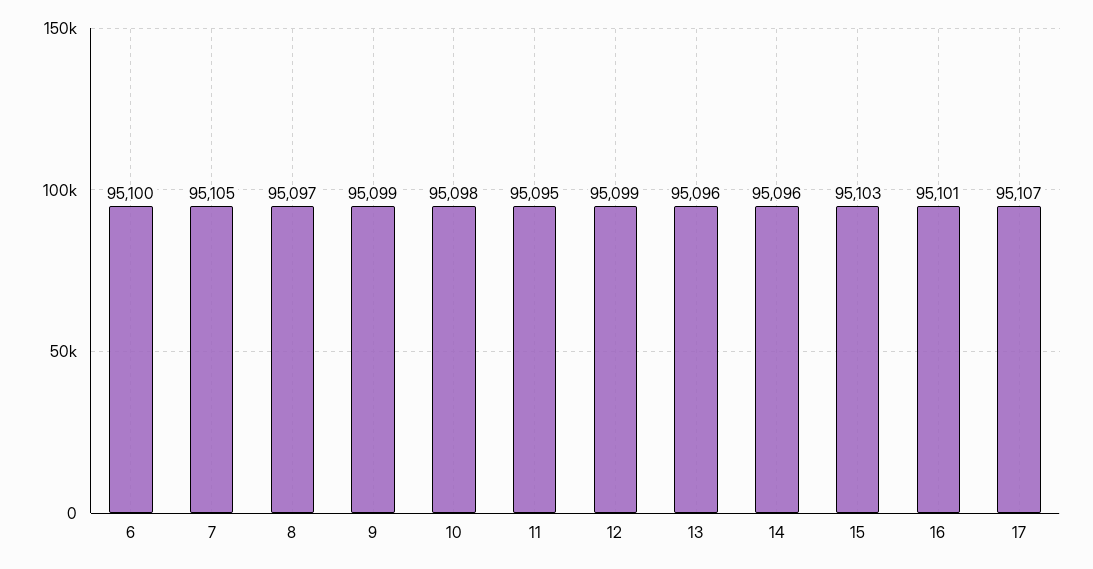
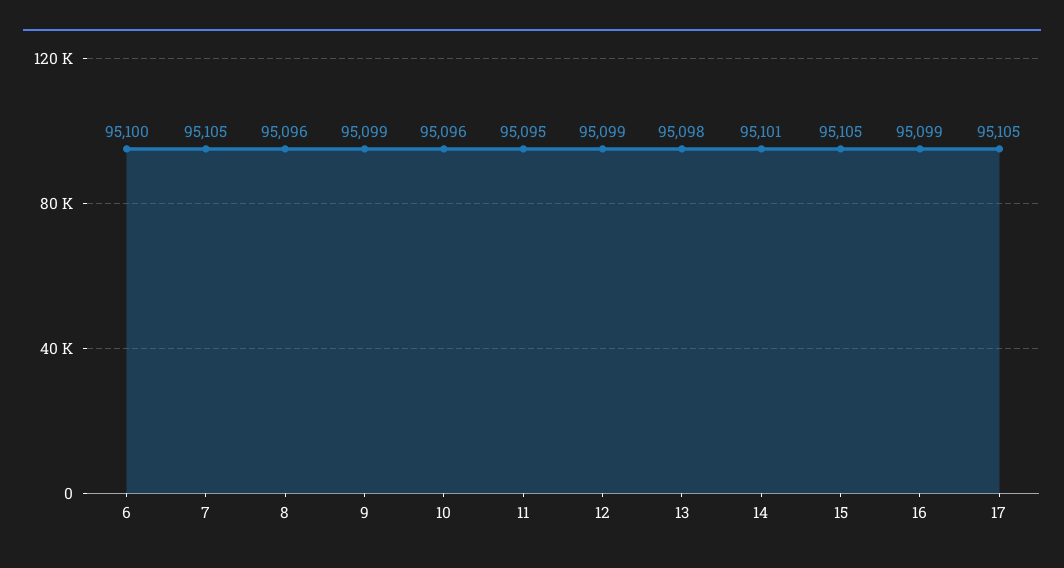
8: 95097 -> 95096
10: 95098 -> 95096
13: 95096 -> 95098
14: 95096 -> 95101
15: 95103 -> 95105
16: 95101 -> 95099
17: 95107 -> 95105

